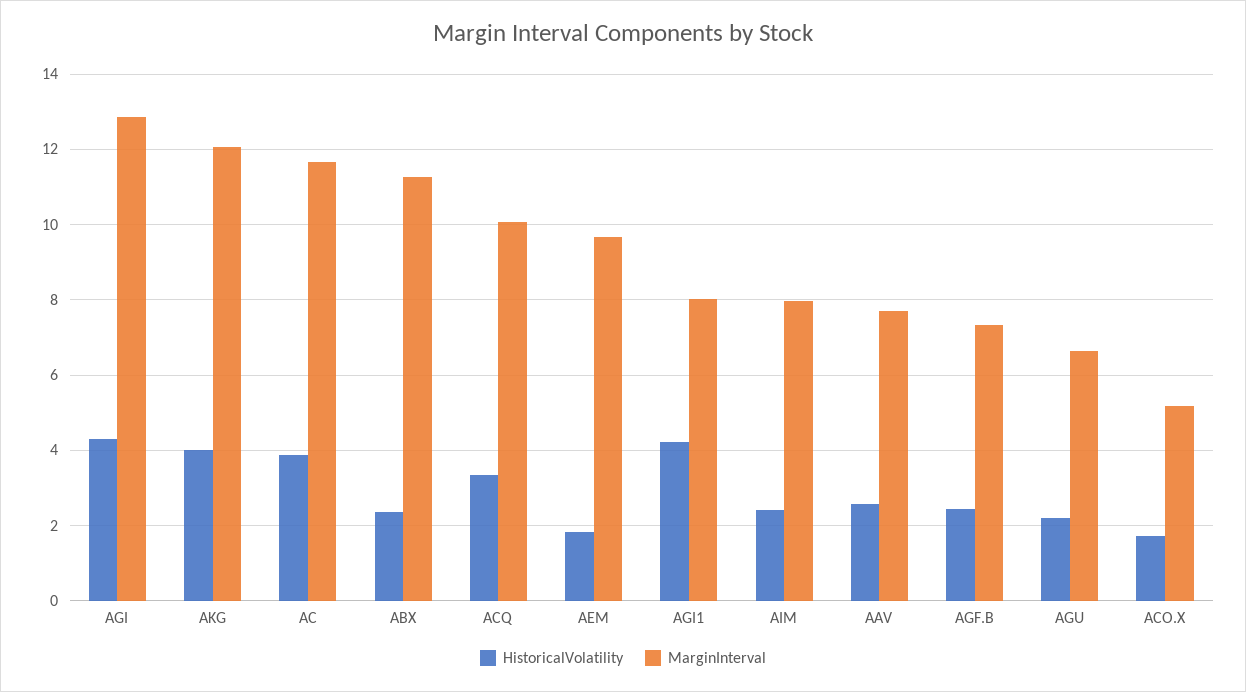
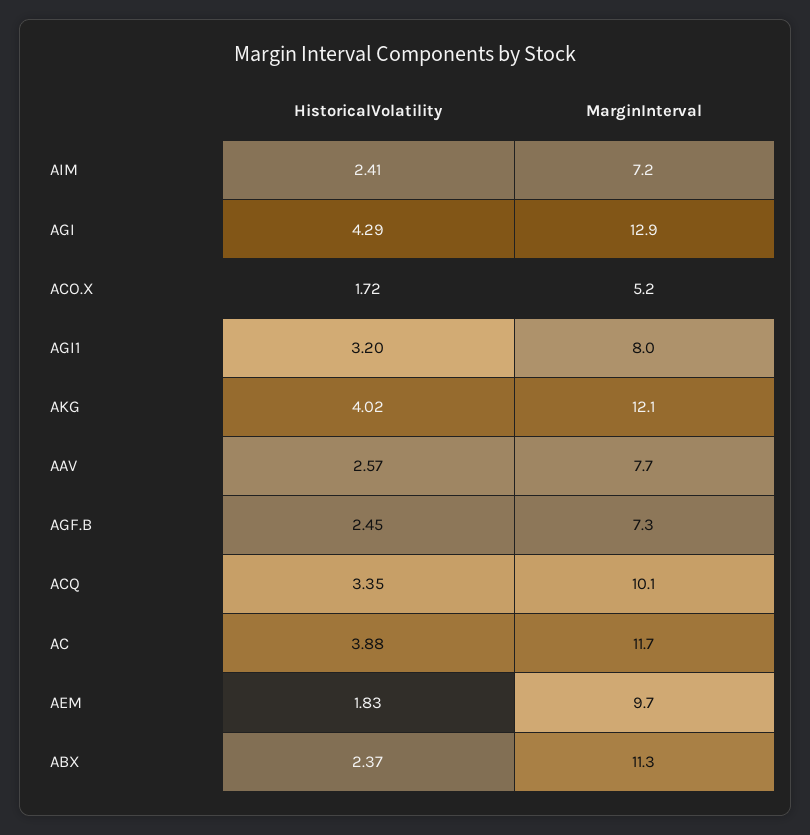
HistoricalVolatility, AGI1: 4.2 -> 3.2
MarginInterval, AIM: 8 -> 7.2
HistoricalVolatility, AGU: 2.2 -> none
MarginInterval, AGU: 6.6 -> none

